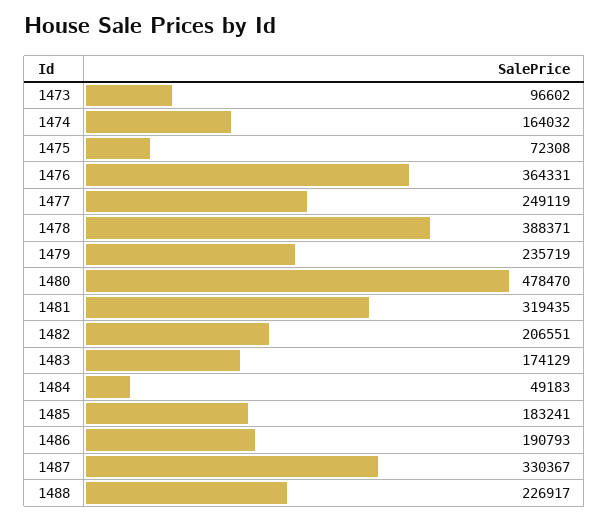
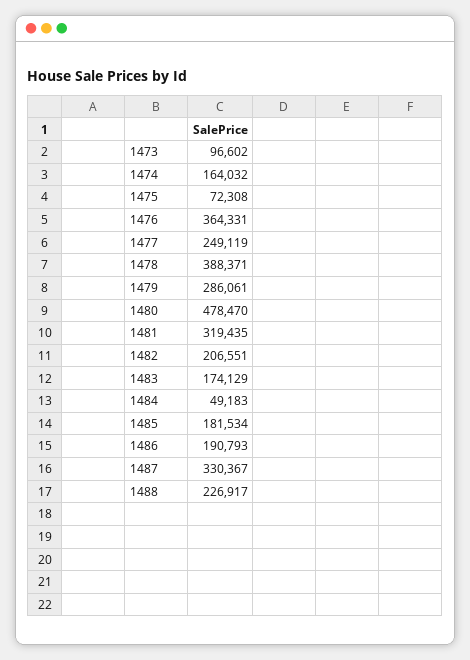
1479: 235719 -> 286061
1485: 183241 -> 181534

